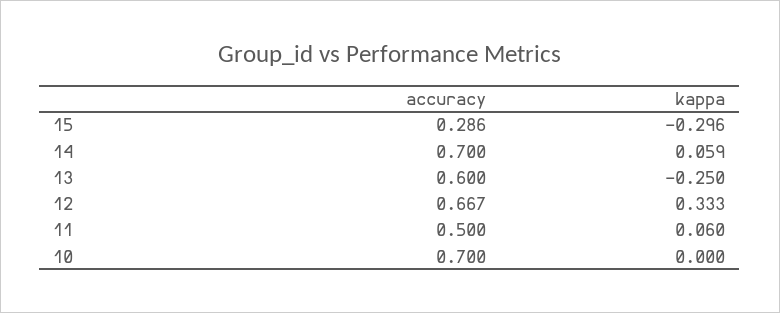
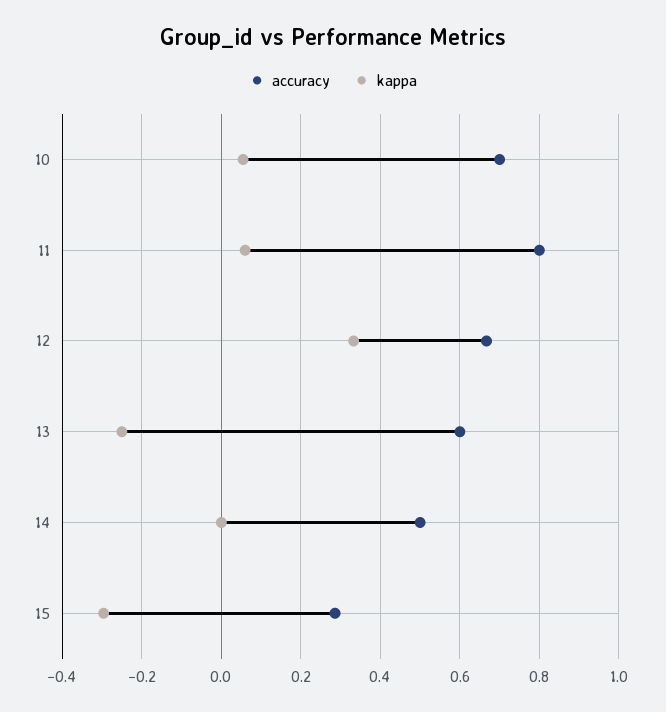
accuracy, 14: 0.7 -> 0.5
kappa, 14: 0.059 -> 0
accuracy, 11: 0.5 -> 0.8
kappa, 10: 0 -> 0.06

